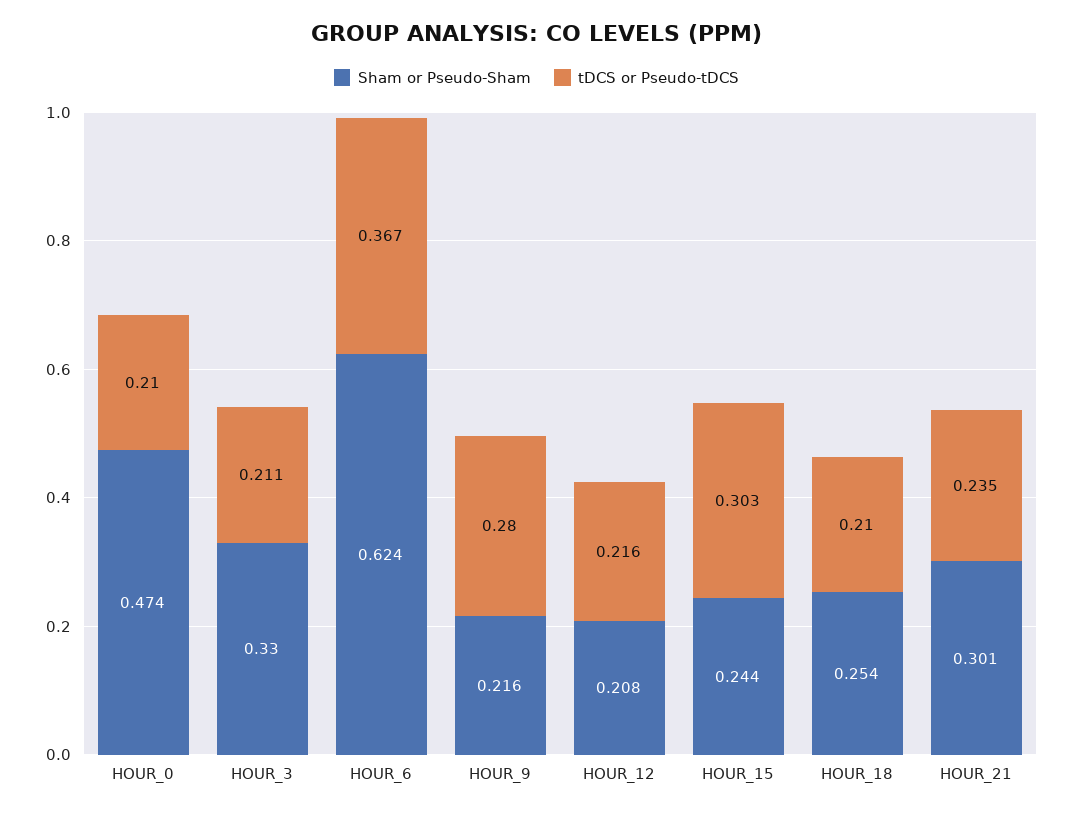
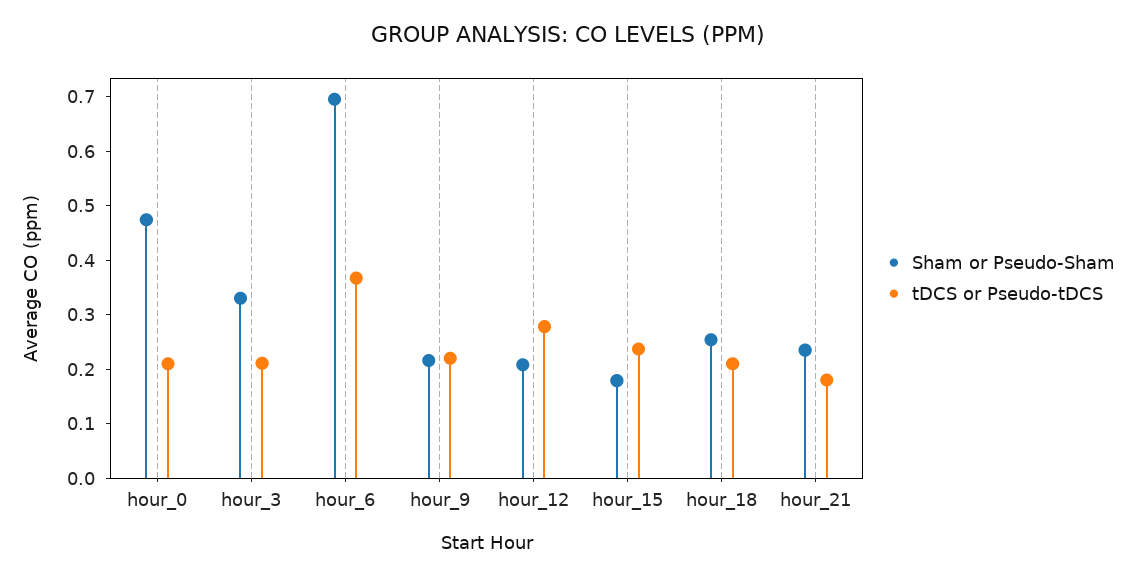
Sham or Pseudo-Sham, HOUR_6: 0.624 -> 0.7
tDCS or Pseudo-tDCS, HOUR_9: 0.28 -> 0.22
tDCS or Pseudo-tDCS, HOUR_12: 0.216 -> 0.28
Sham or Pseudo-Sham, HOUR_15: 0.244 -> 0.18
tDCS or Pseudo-tDCS, HOUR_15: 0.303 -> 0.24
Sham or Pseudo-Sham, HOUR_21: 0.301 -> 0.24
tDCS or Pseudo-tDCS, HOUR_21: 0.235 -> 0.18

